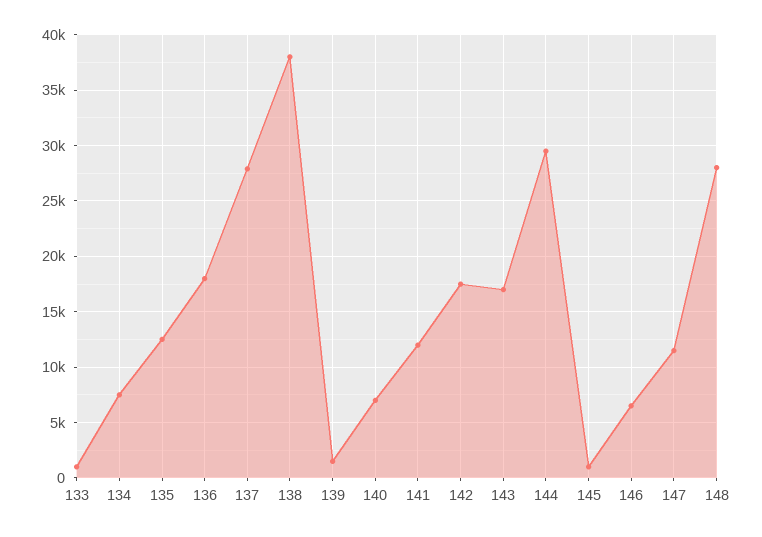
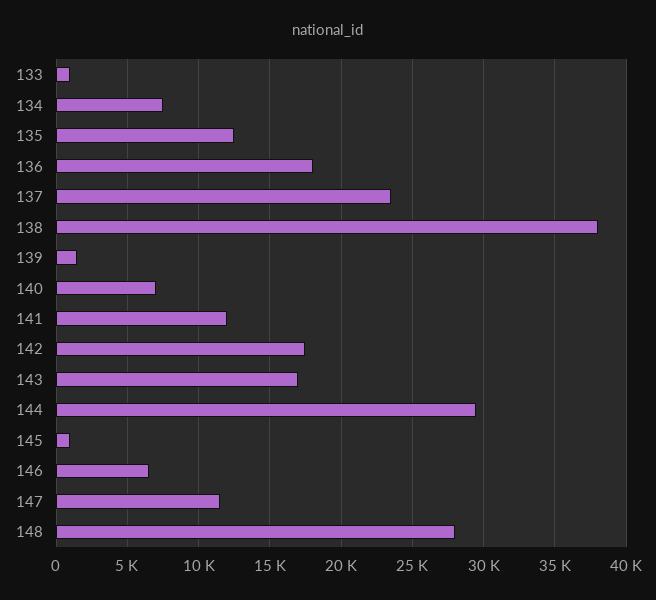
137: 28000 -> 23500

